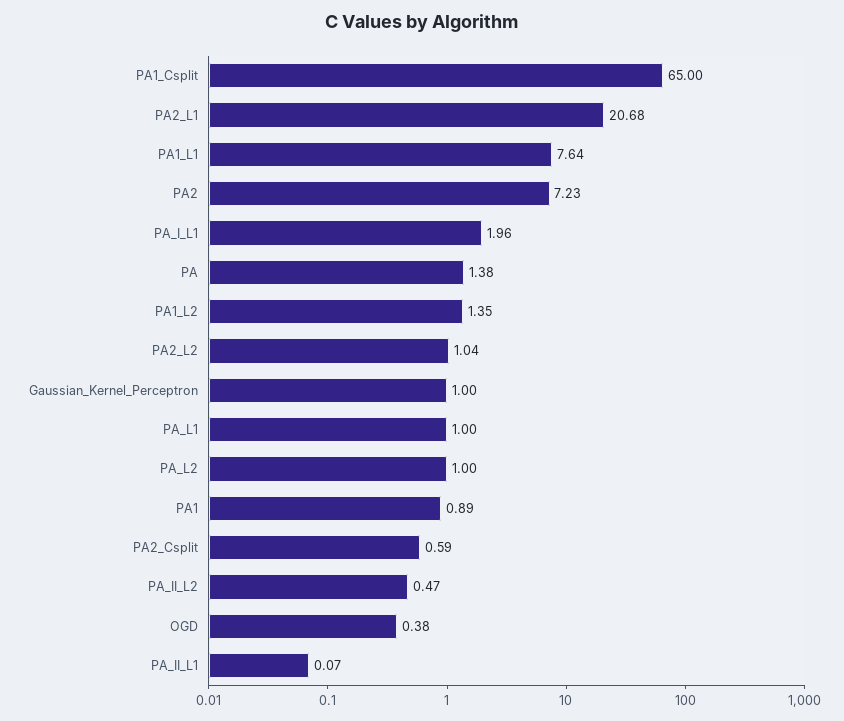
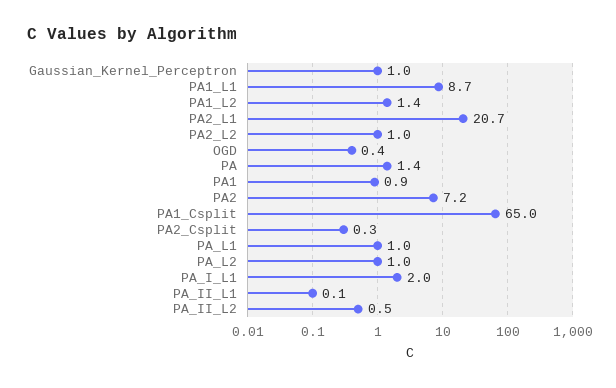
PA1_L1: 7.64 -> 8.7
PA2_Csplit: 0.59 -> 0.3

